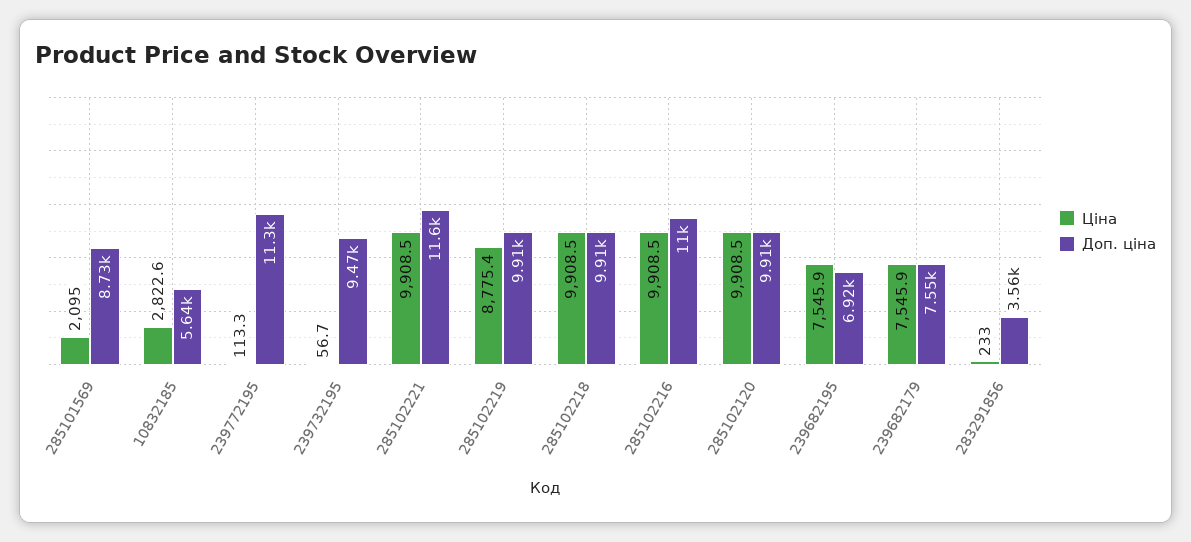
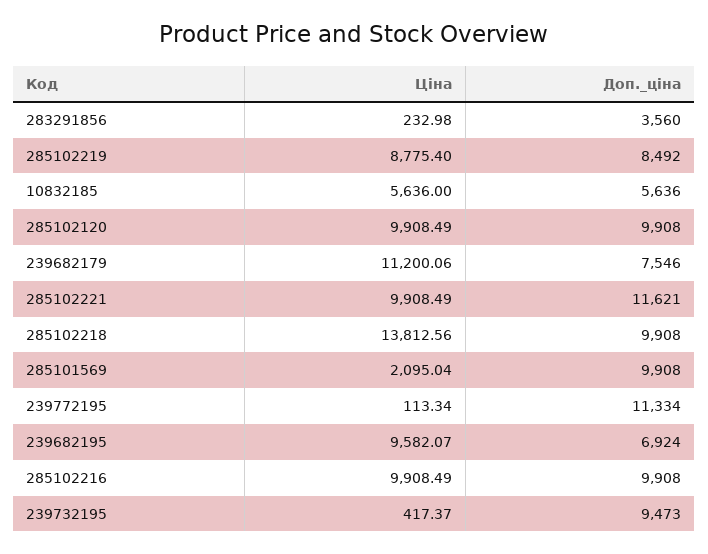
Доп. ціна, 285101569: 8730 -> 9908
Ціна, 10832185: 2822.6 -> 5636
Ціна, 239732195: 56.7 -> 417.37
Доп. ціна, 285102219: 9910 -> 8492
Ціна, 285102218: 9908.5 -> 13812.56
Доп. ціна, 285102216: 11000 -> 9908
Ціна, 239682195: 7545.9 -> 9582.07
Ціна, 239682179: 7545.9 -> 11200.06

